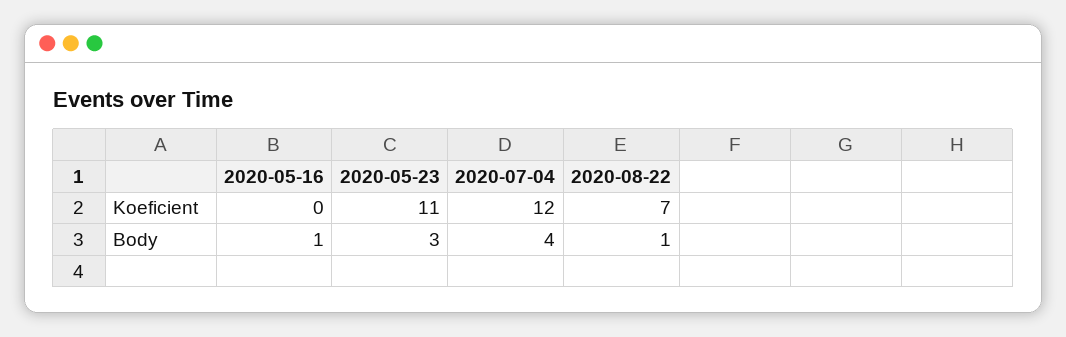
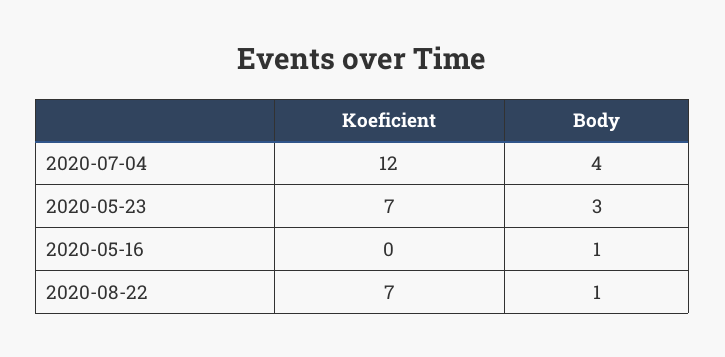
2020-05-23, Koeficient: 11 -> 7

